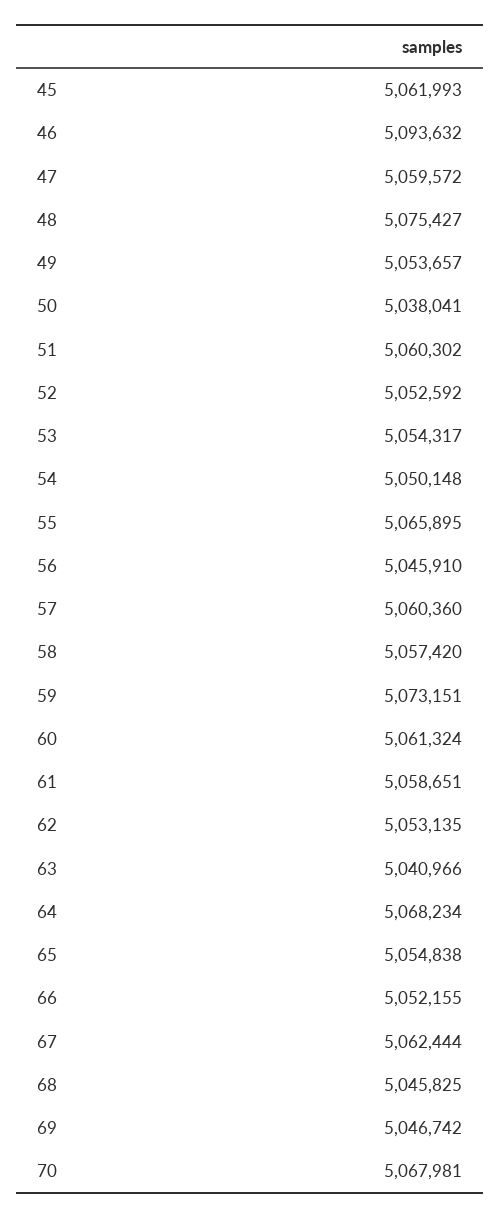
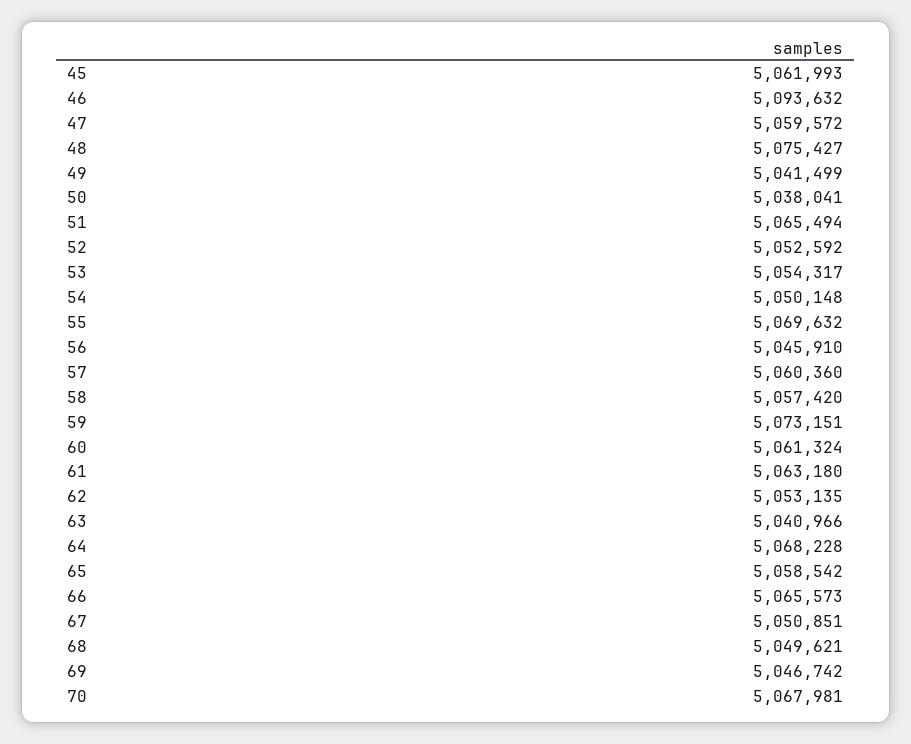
49: 5053657 -> 5041499
51: 5060302 -> 5065494
55: 5065895 -> 5069632
61: 5058651 -> 5063180
64: 5068234 -> 5068228
65: 5054838 -> 5058542
66: 5052155 -> 5065573
67: 5062444 -> 5050851
68: 5045825 -> 5049621

